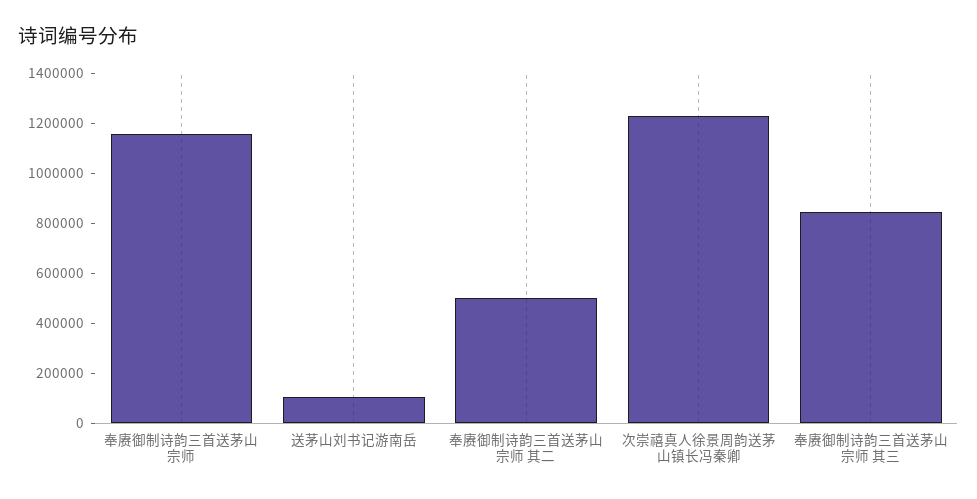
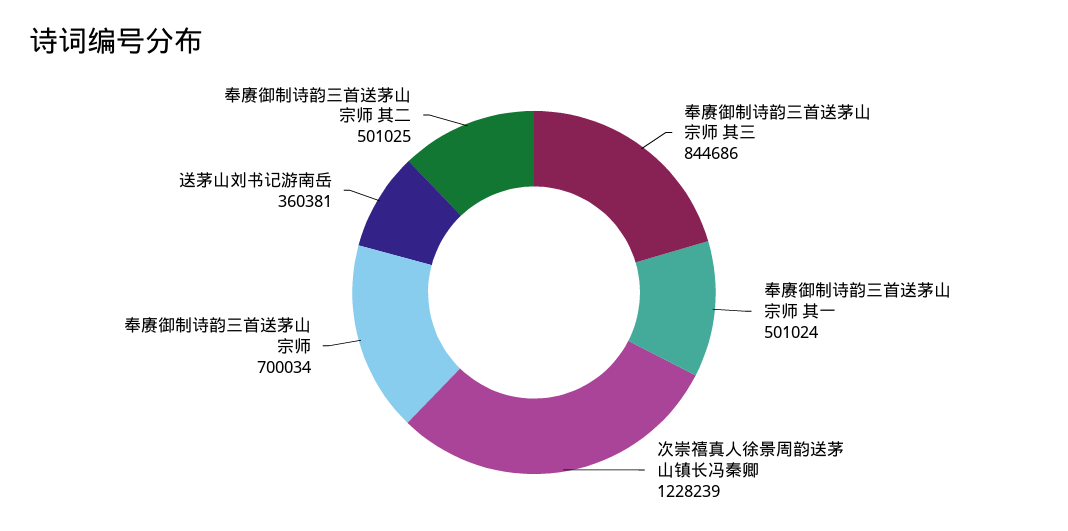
奉赓御制诗韵三首送茅山宗师: 1150000 -> 700034
送茅山刘书记游南岳: 100000 -> 360381
奉赓御制诗韵三首送茅山宗师 其一: none -> 501024

